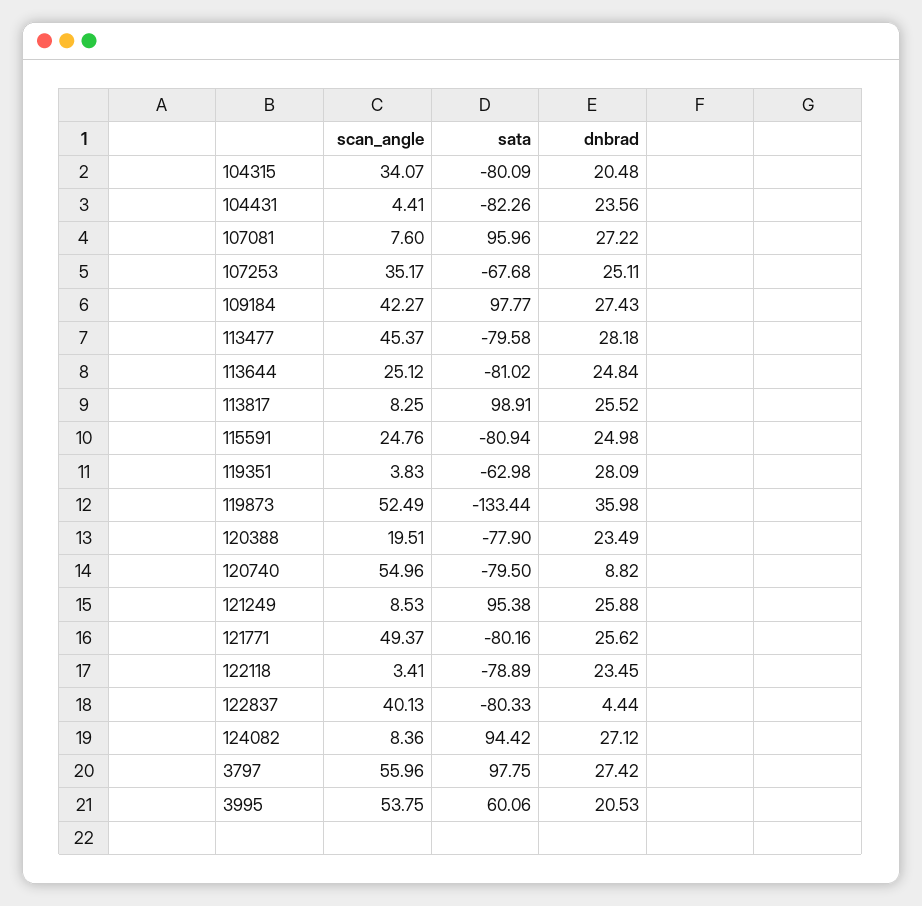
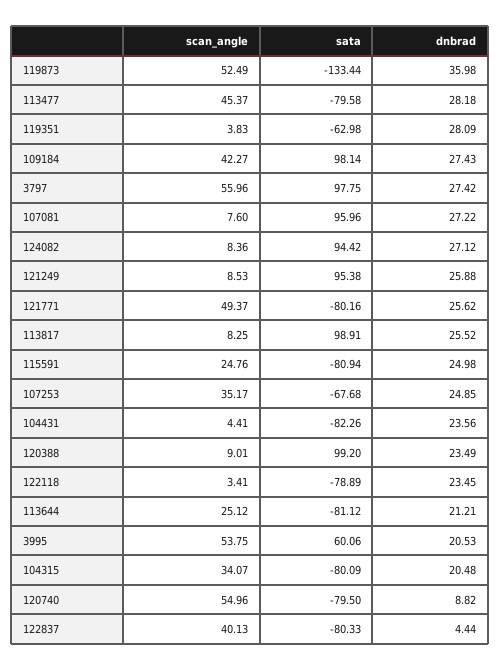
dnbrad, 107253: 25.11 -> 24.85
sata, 109184: 97.77 -> 98.14
sata, 113644: -81.02 -> -81.12
dnbrad, 113644: 24.84 -> 21.21
scan_angle, 120388: 19.51 -> 9.01
sata, 120388: -77.9 -> 99.2

